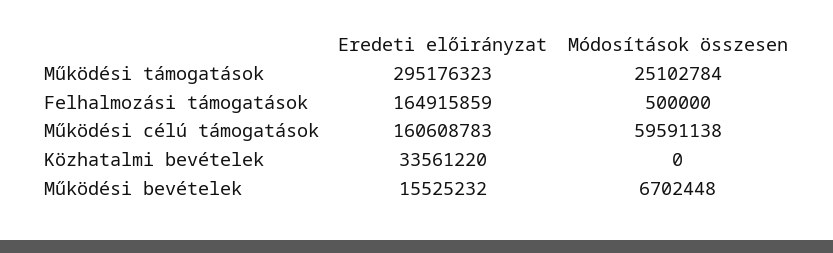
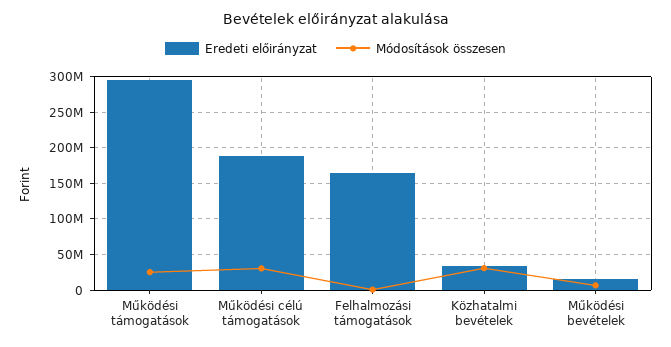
Eredeti előirányzat, Működési célú támogatások: 160608783 -> 190000000
Módosítások összesen, Működési célú támogatások: 59591138 -> 30000000
Módosítások összesen, Közhatalmi bevételek: 0 -> 30000000

